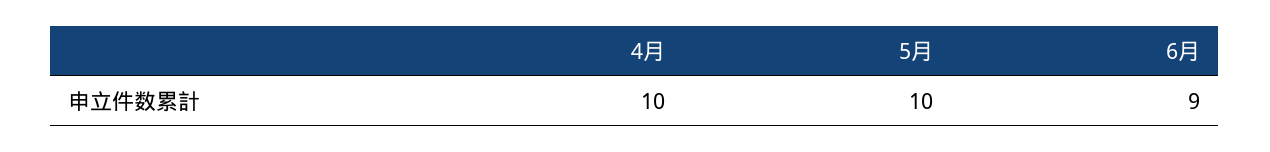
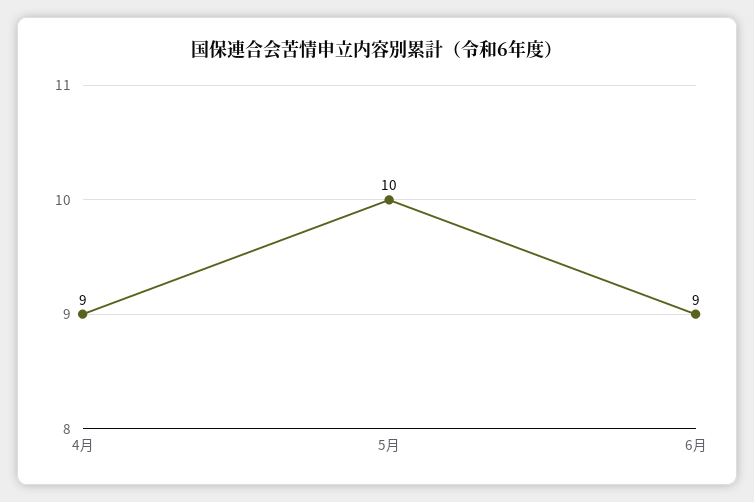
4月: 10 -> 9

